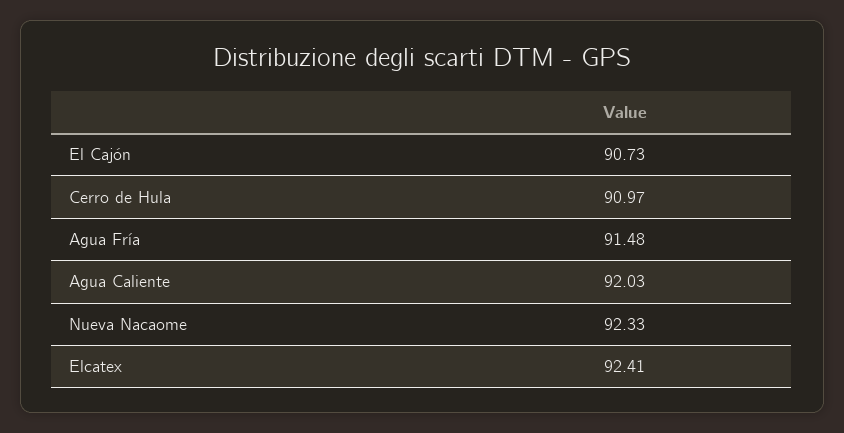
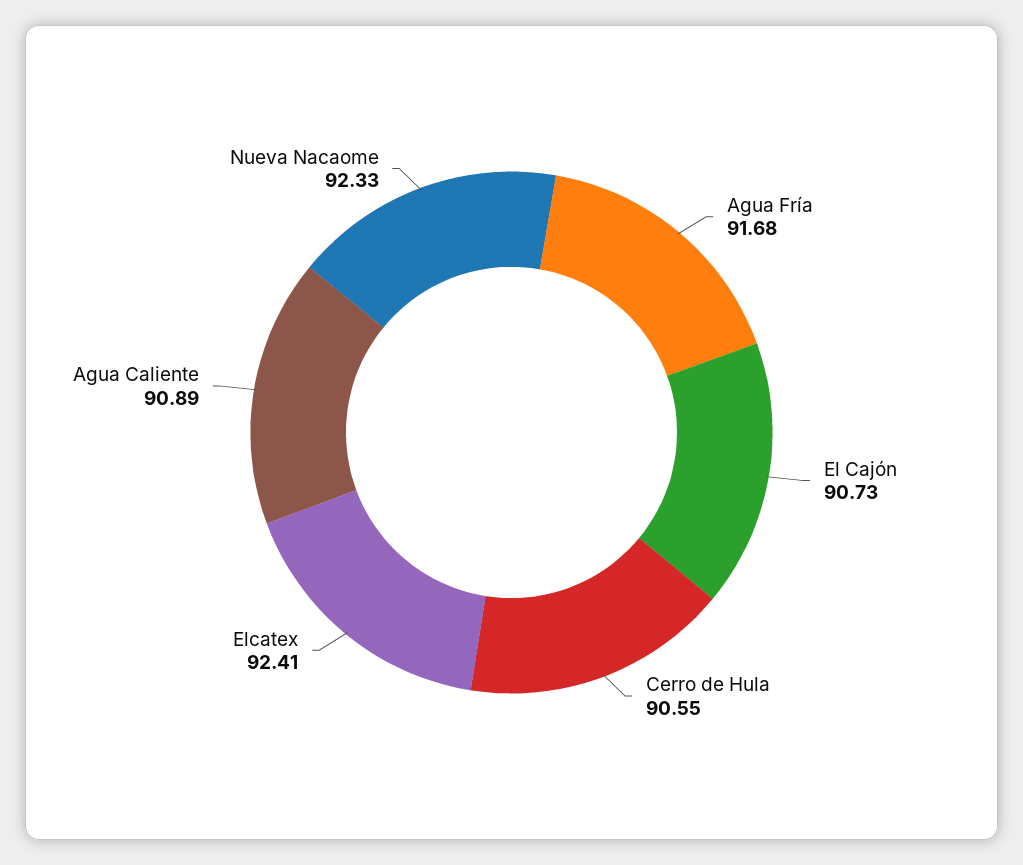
Cerro de Hula: 90.97 -> 90.55
Agua Fría: 91.48 -> 91.68
Agua Caliente: 92.03 -> 90.89

